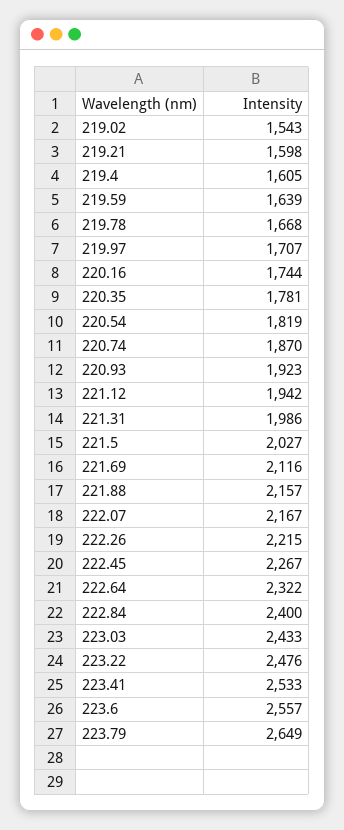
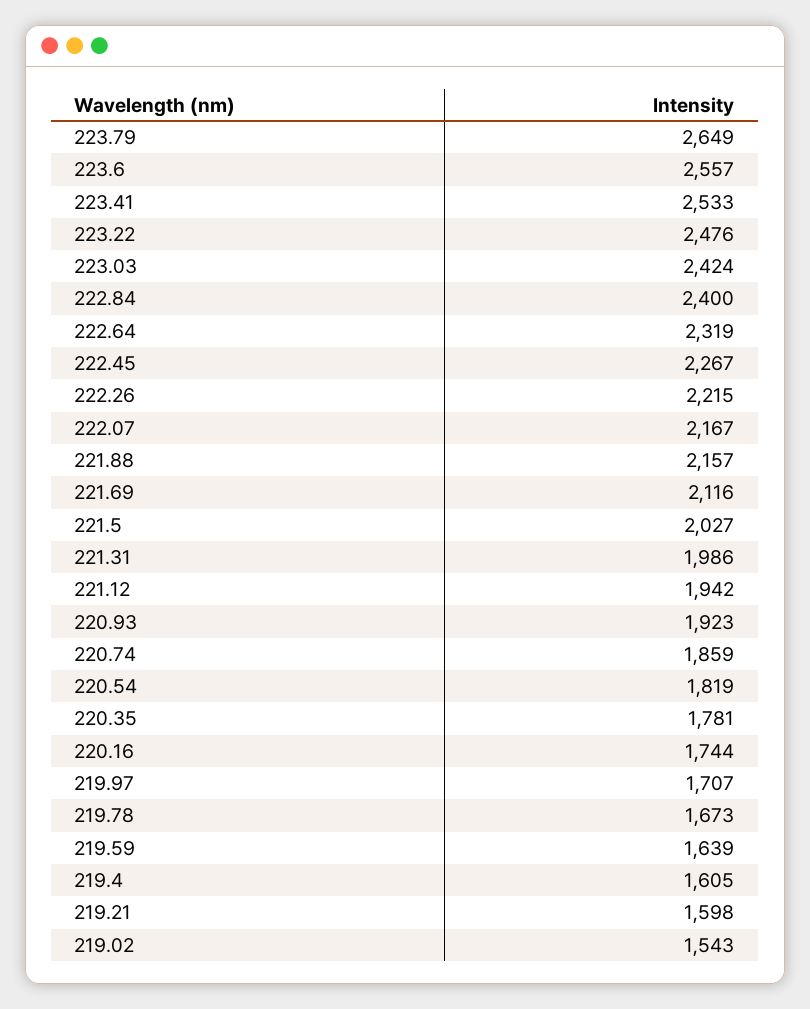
219.78: 1668 -> 1673
220.74: 1870 -> 1859
222.64: 2322 -> 2319
223.03: 2433 -> 2424

